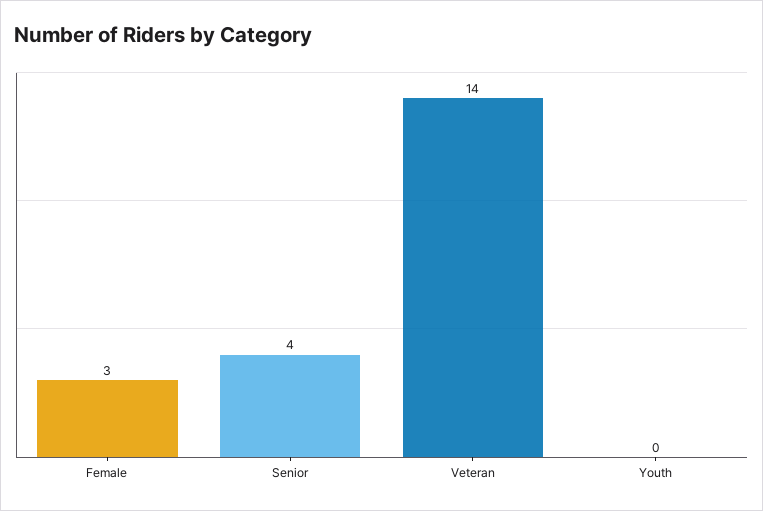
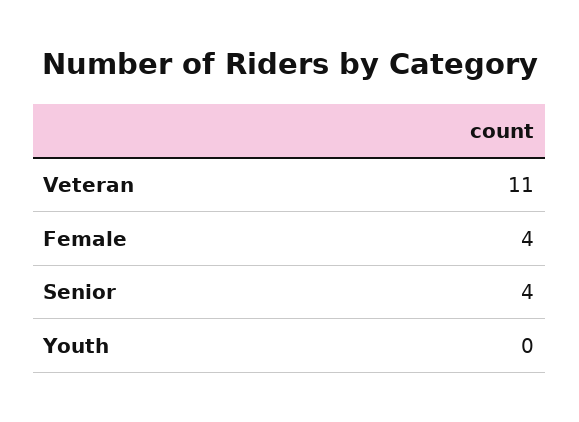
Female: 3 -> 4
Veteran: 14 -> 11

